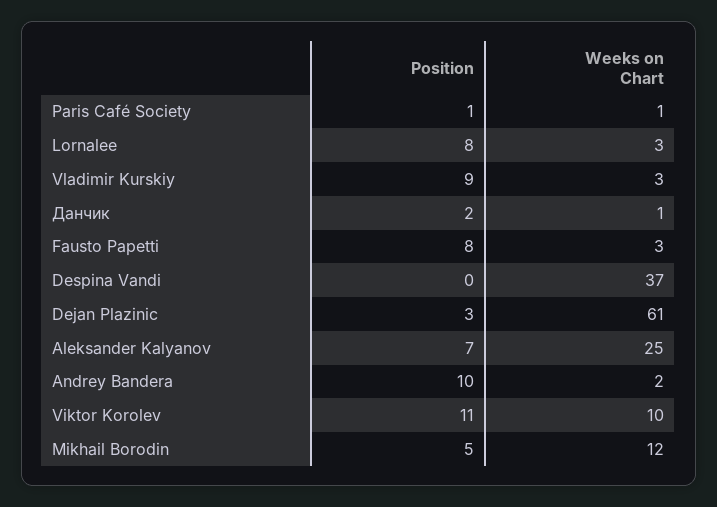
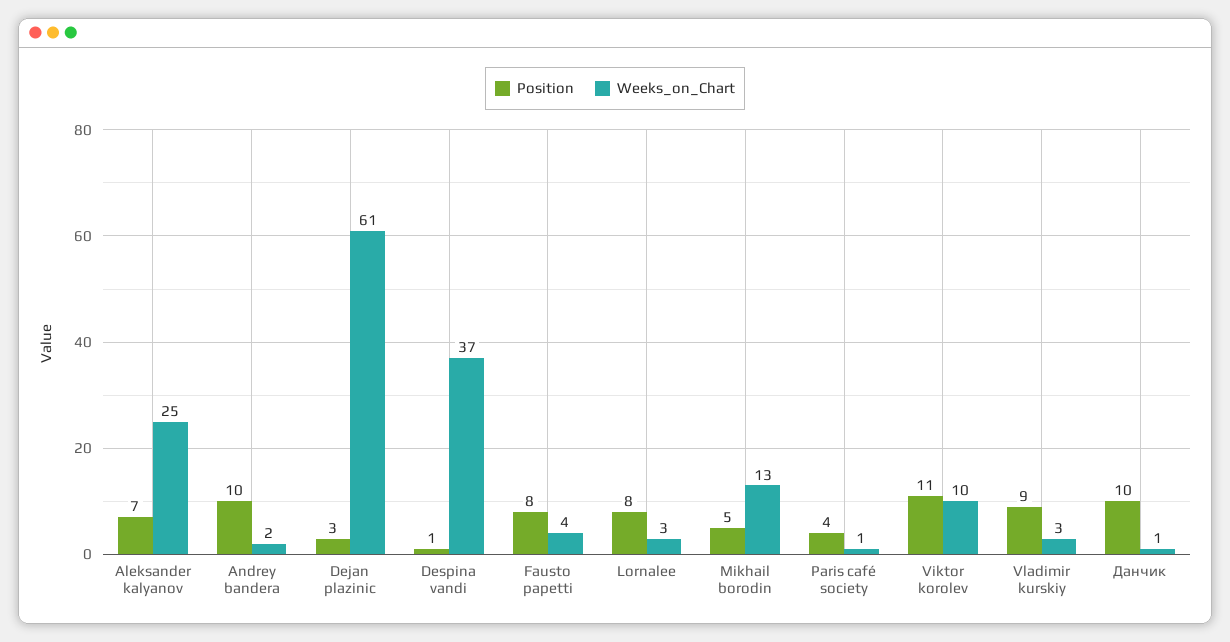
Position, Paris Café Society: 1 -> 4
Position, Данчик: 2 -> 10
Weeks on Chart, Fausto Papetti: 3 -> 4
Position, Despina Vandi: 0 -> 1
Weeks on Chart, Mikhail Borodin: 12 -> 13

